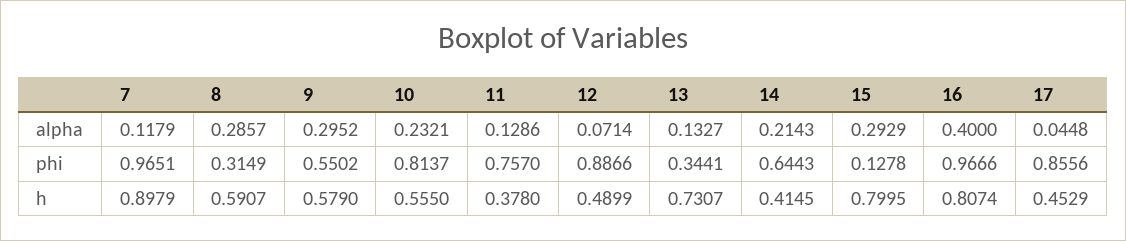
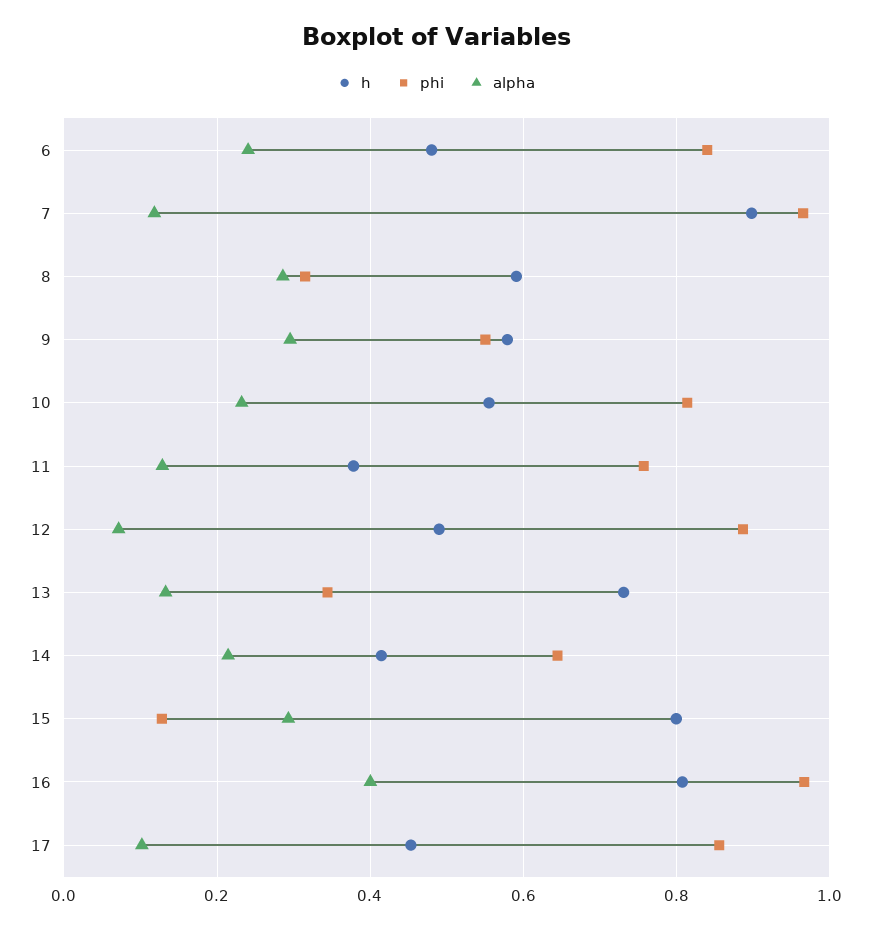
alpha, 17: 0.0448 -> 0.1
h, 6: none -> 0.48
phi, 6: none -> 0.84
alpha, 6: none -> 0.24

